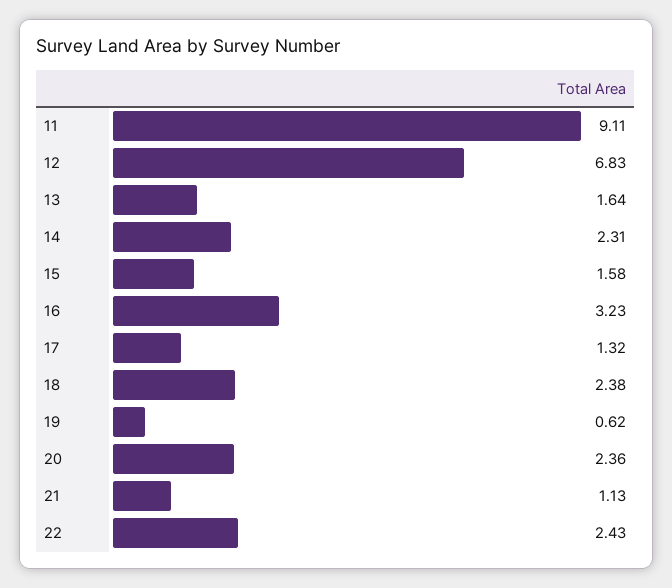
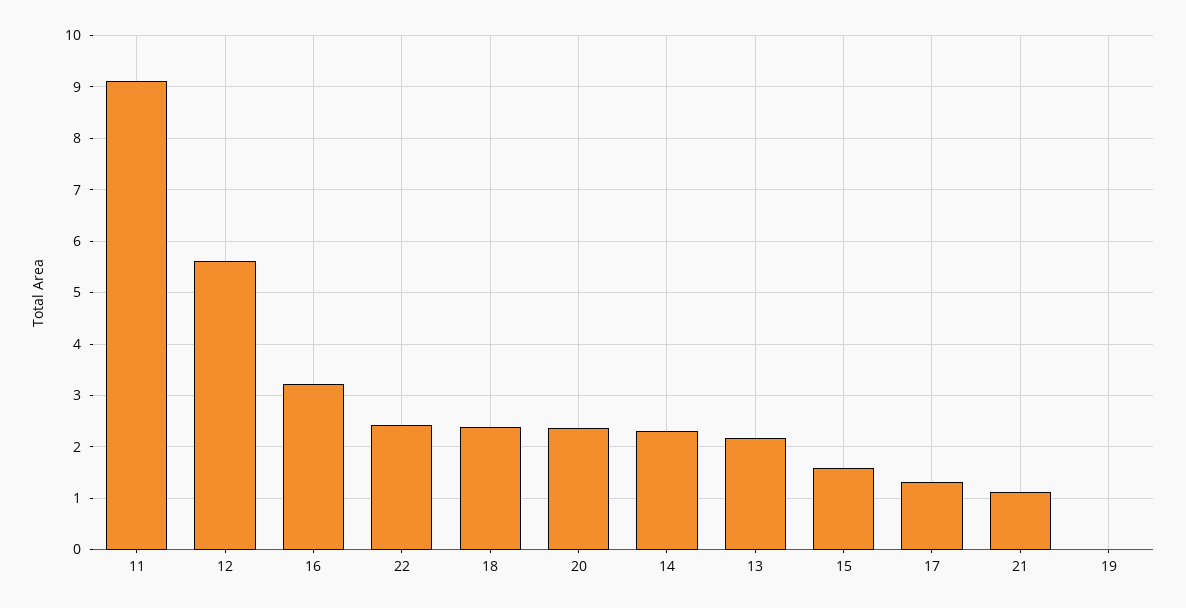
12: 6.83 -> 5.6
13: 1.64 -> 2.2
19: 0.62 -> 0

